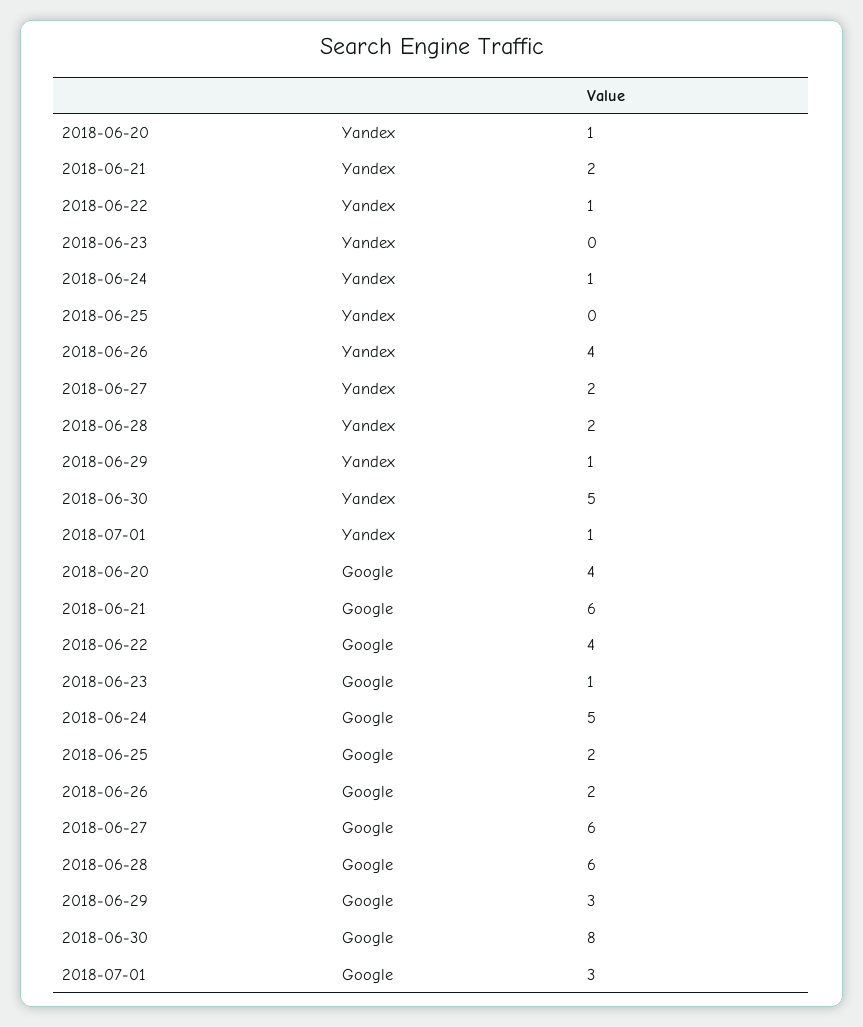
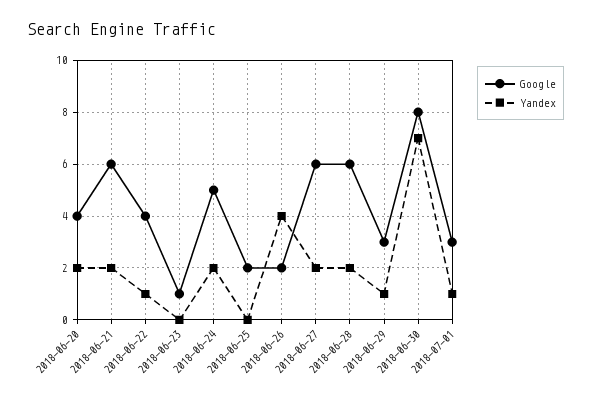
Yandex, 2018-06-20: 1 -> 2
Yandex, 2018-06-24: 1 -> 2
Yandex, 2018-06-30: 5 -> 7

